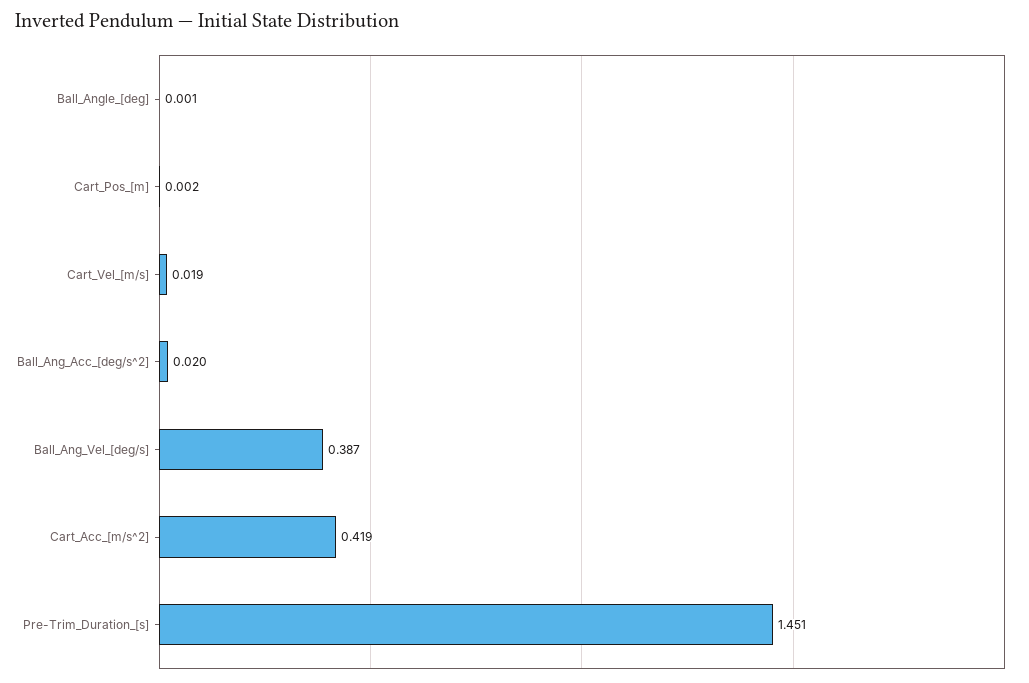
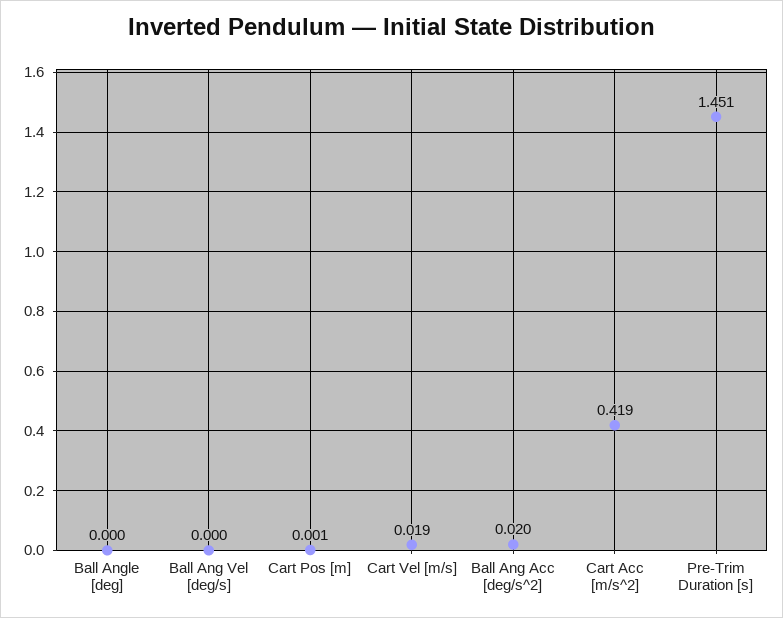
Ball_Angle_[deg]: 0.001 -> 0
Cart_Pos_[m]: 0.002 -> 0.001
Ball_Ang_Vel_[deg/s]: 0.387 -> 0

